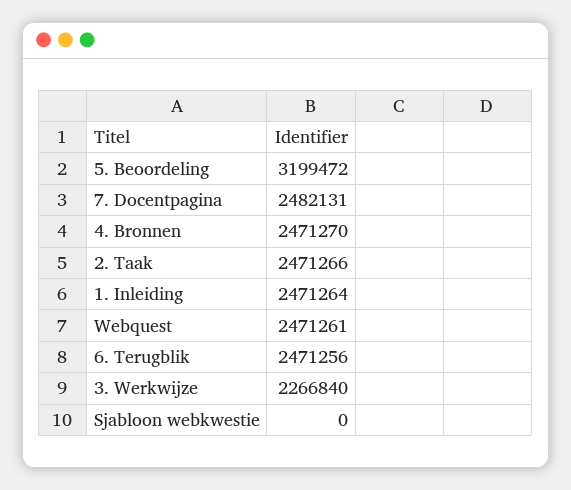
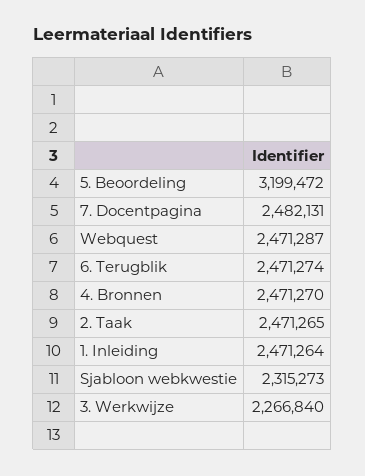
2. Taak: 2471266 -> 2471265
Webquest: 2471261 -> 2471287
6. Terugblik: 2471256 -> 2471274
Sjabloon webkwestie: 0 -> 2315273

